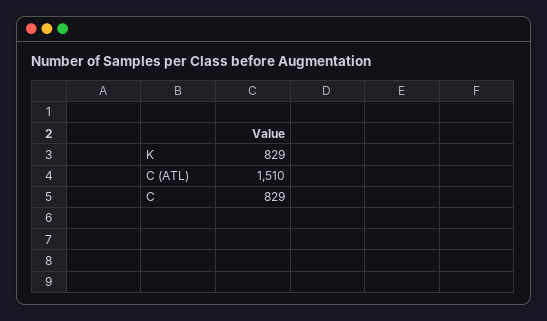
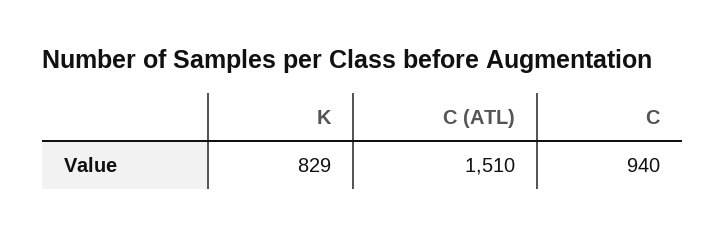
C: 829 -> 940

